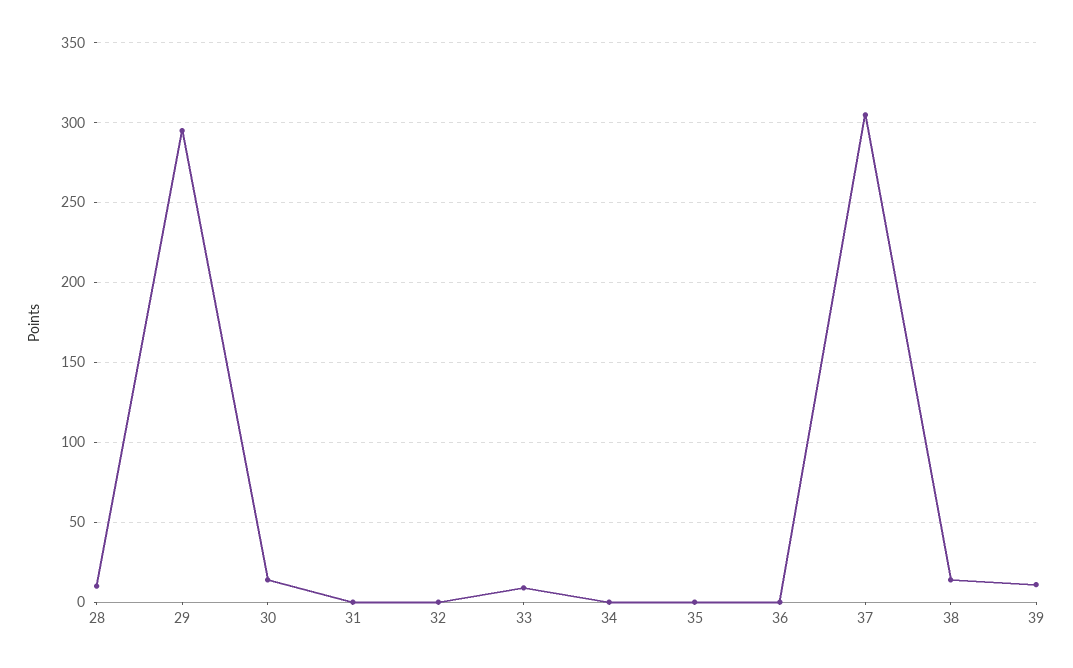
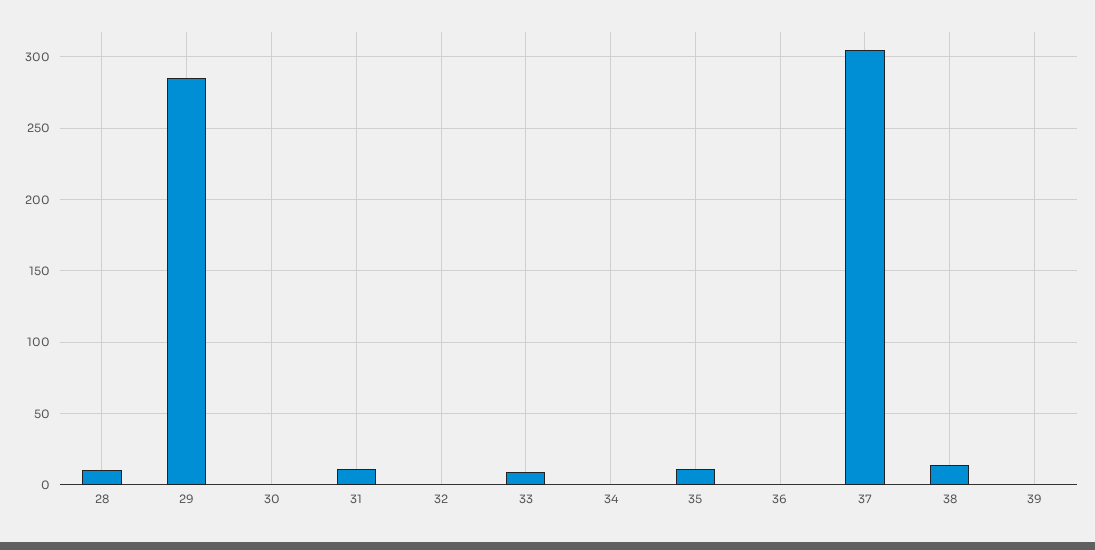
29: 295 -> 285
30: 15 -> 0
31: 0 -> 10
35: 0 -> 10
39: 10 -> 0

